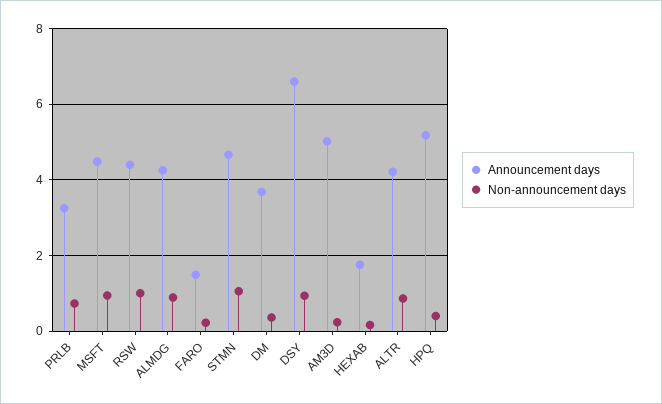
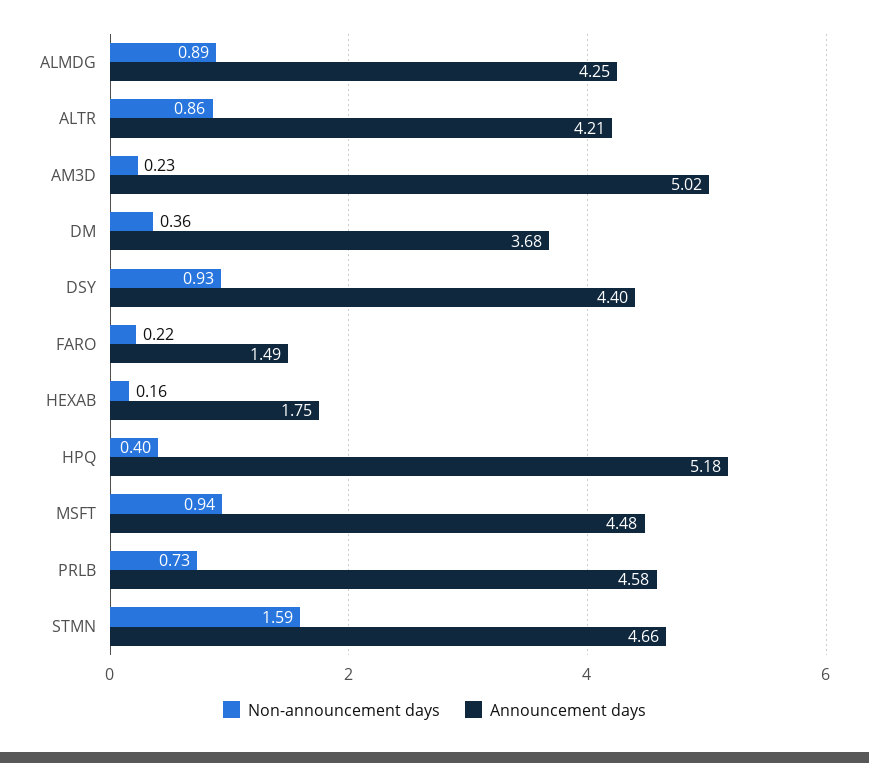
Announcement days, PRLB: 3.2 -> 4.58
Announcement days, RSW: 4.4 -> none
Non-announcement days, RSW: 1 -> none
Non-announcement days, STMN: 1 -> 1.59
Announcement days, DSY: 6.6 -> 4.4

